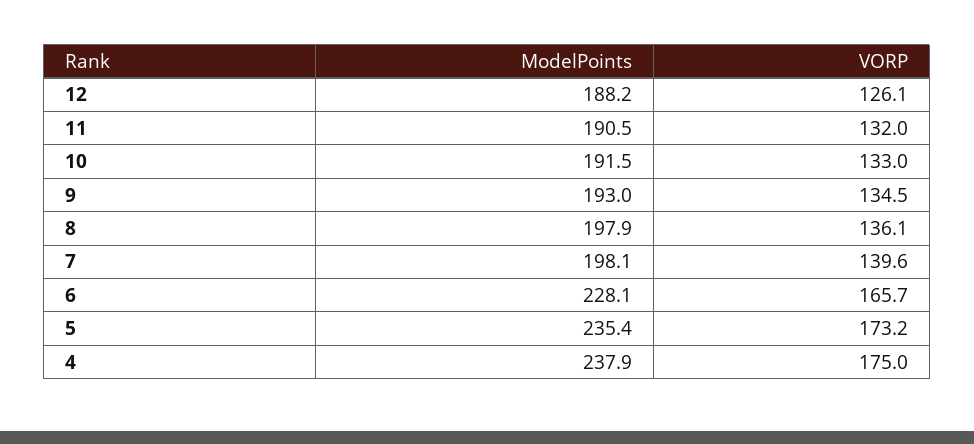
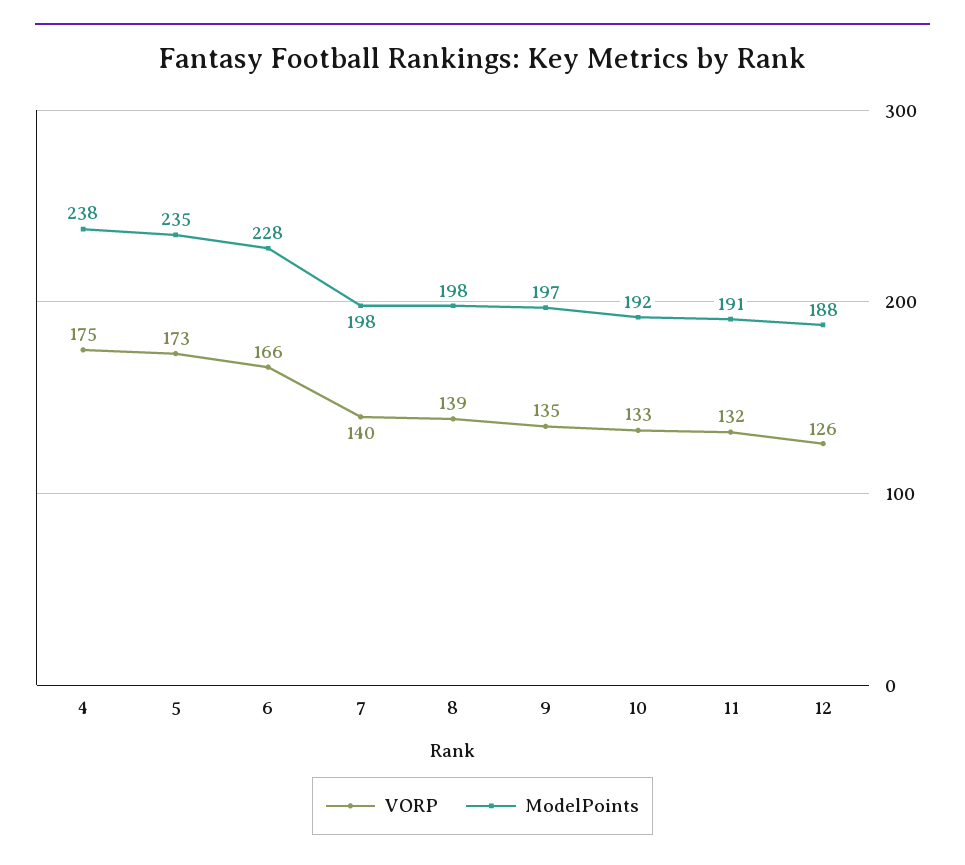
ModelPoints, 9: 193 -> 197
VORP, 8: 136.1 -> 139

